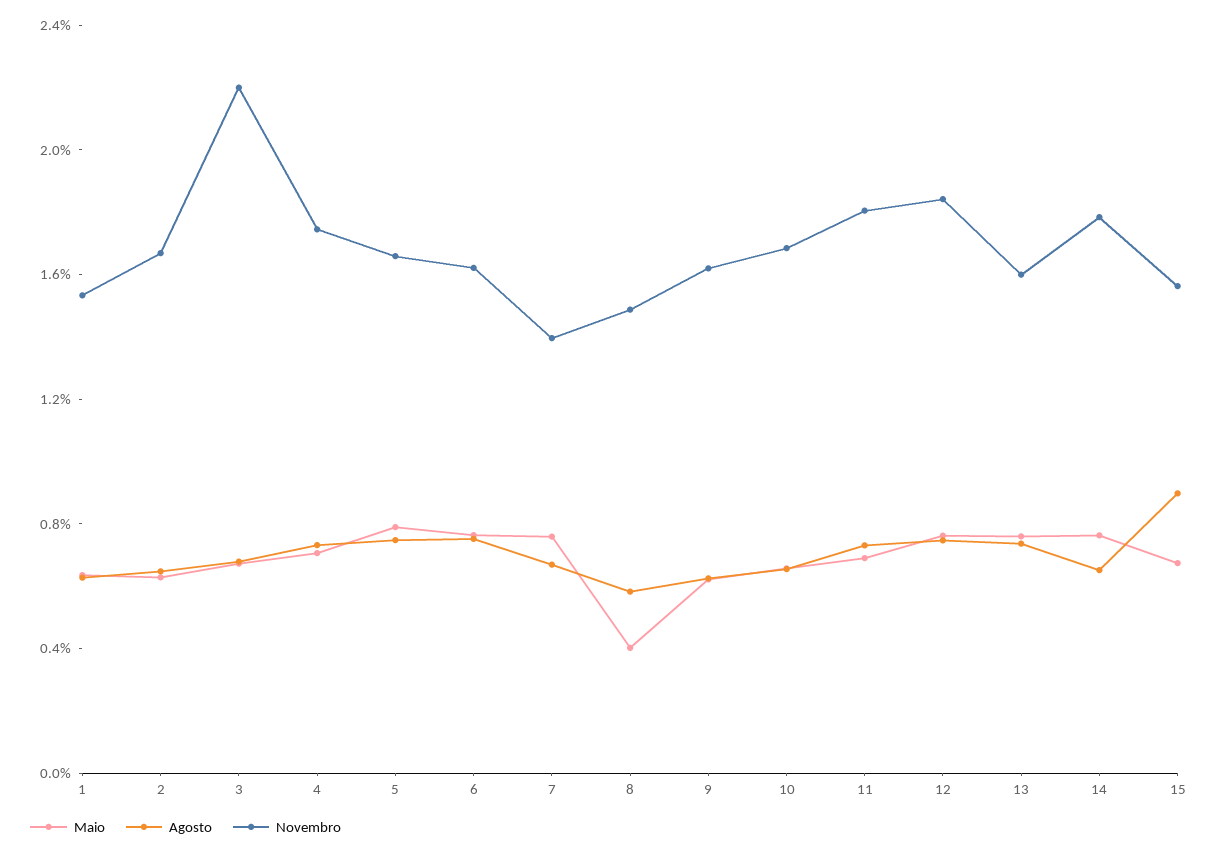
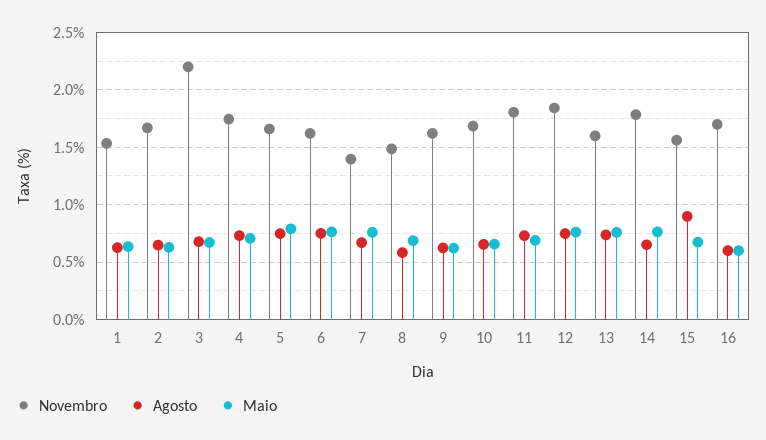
Maio, 8: 0.4 -> 0.7
Novembro, 16: none -> 1.7
Agosto, 16: none -> 0.6
Maio, 16: none -> 0.6

